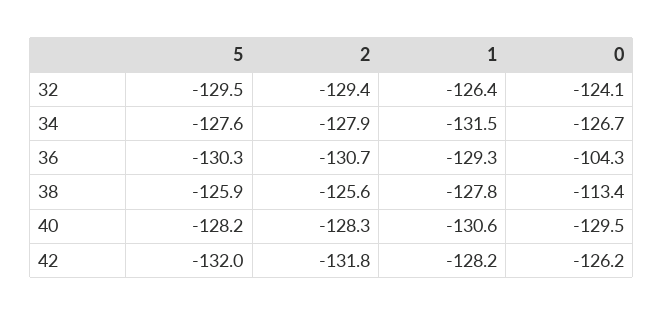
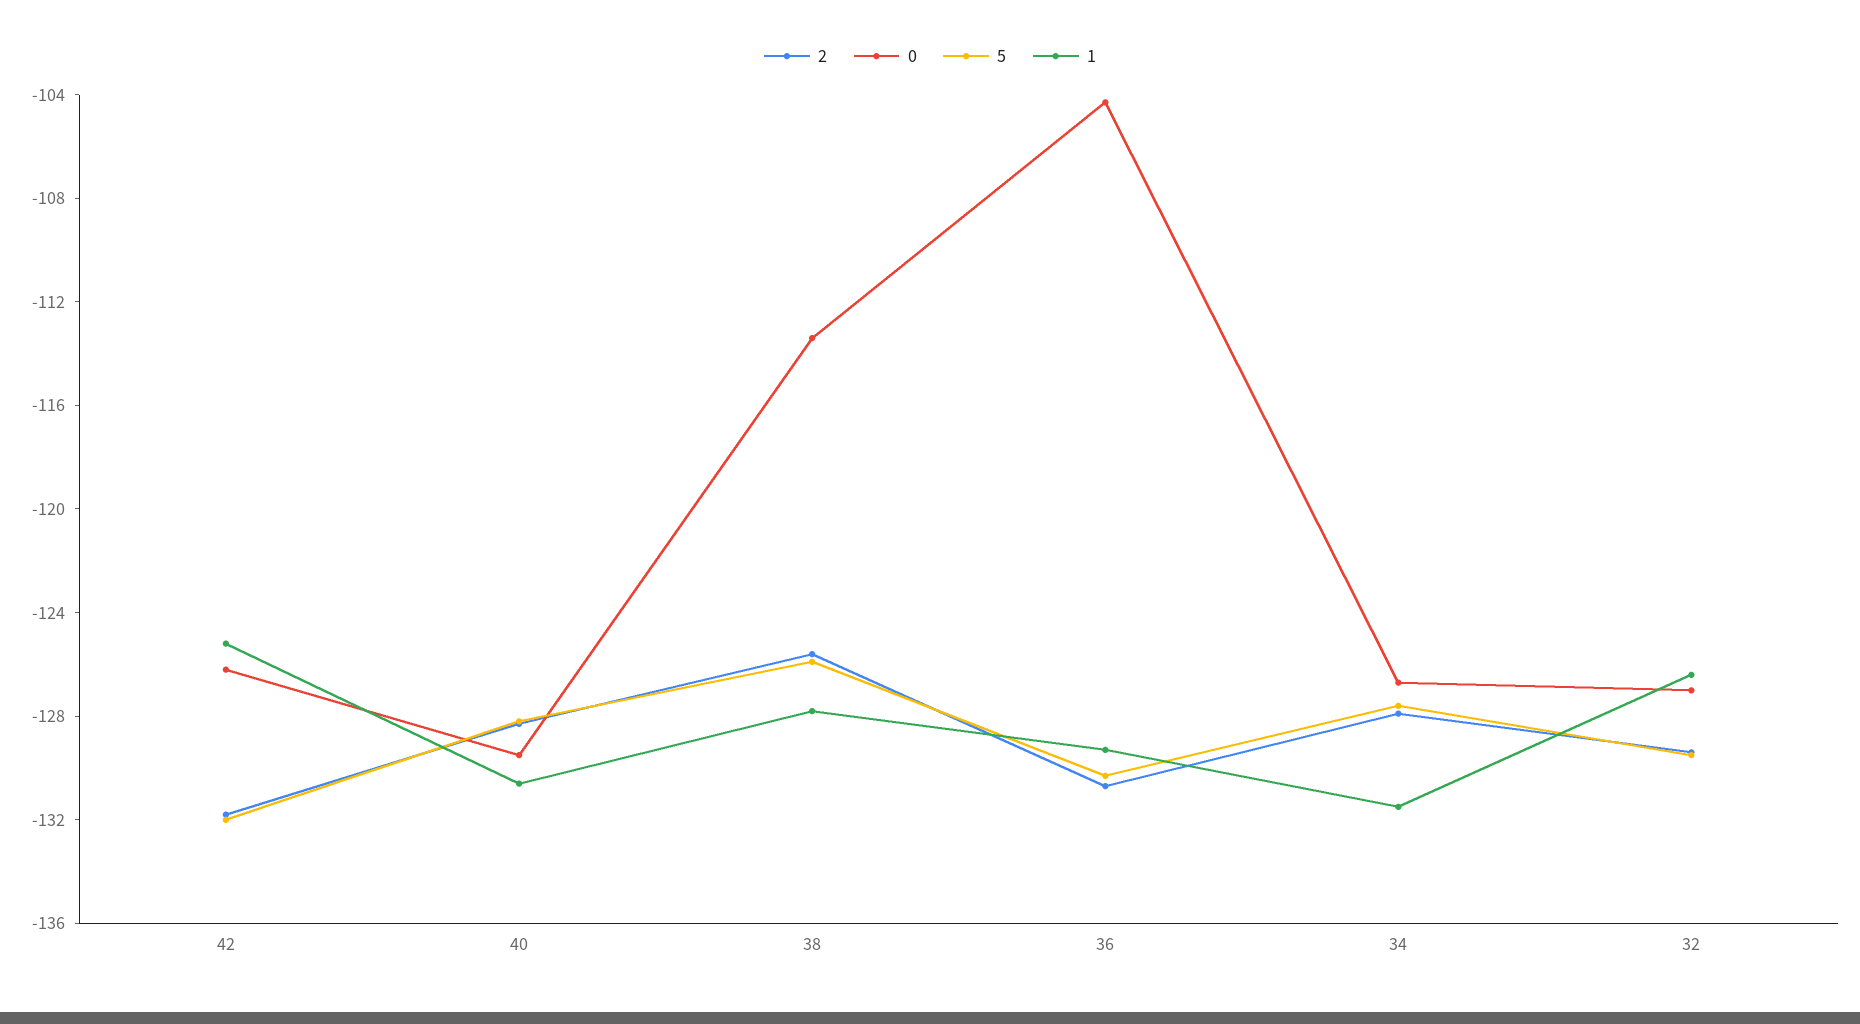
0, 32: -124.1 -> -127
1, 42: -128.2 -> -125

